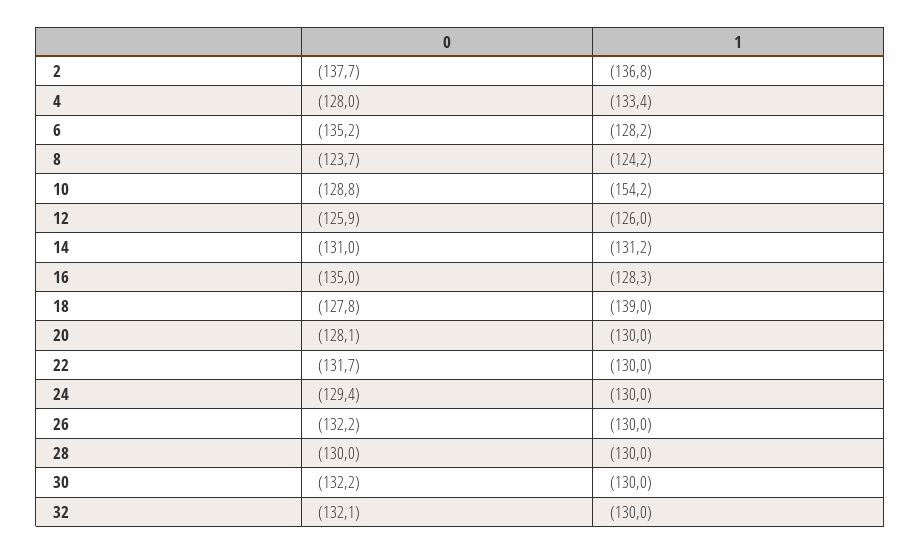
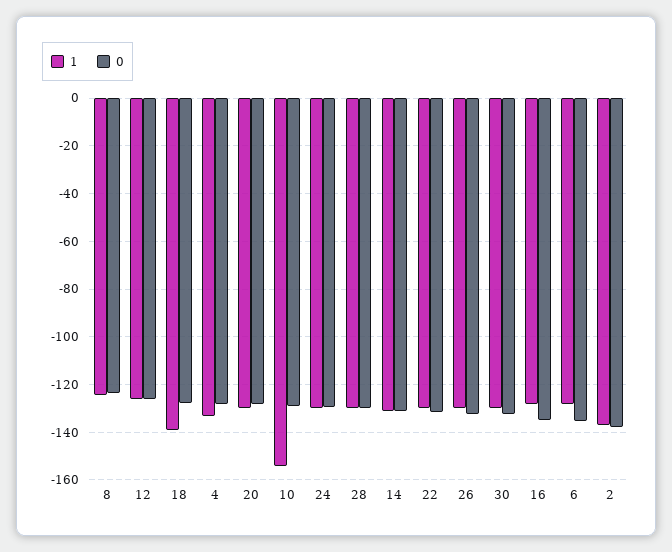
0, 32: -132.1 -> none
1, 32: -130 -> none

